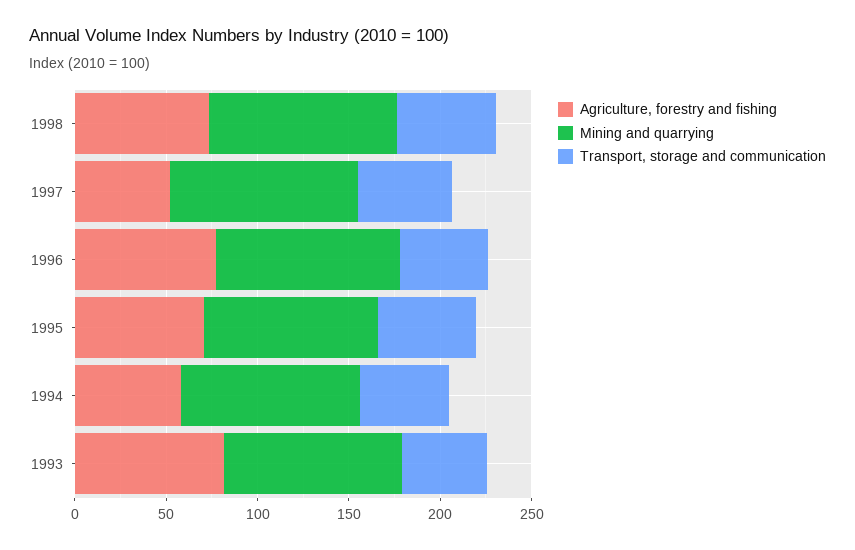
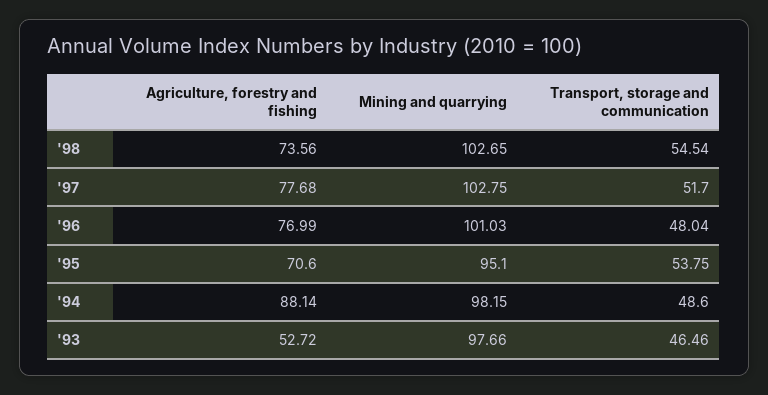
Agriculture, forestry and fishing, 1997: 50 -> 77.68
Agriculture, forestry and fishing, 1994: 60 -> 88.14
Agriculture, forestry and fishing, 1993: 80 -> 52.72

